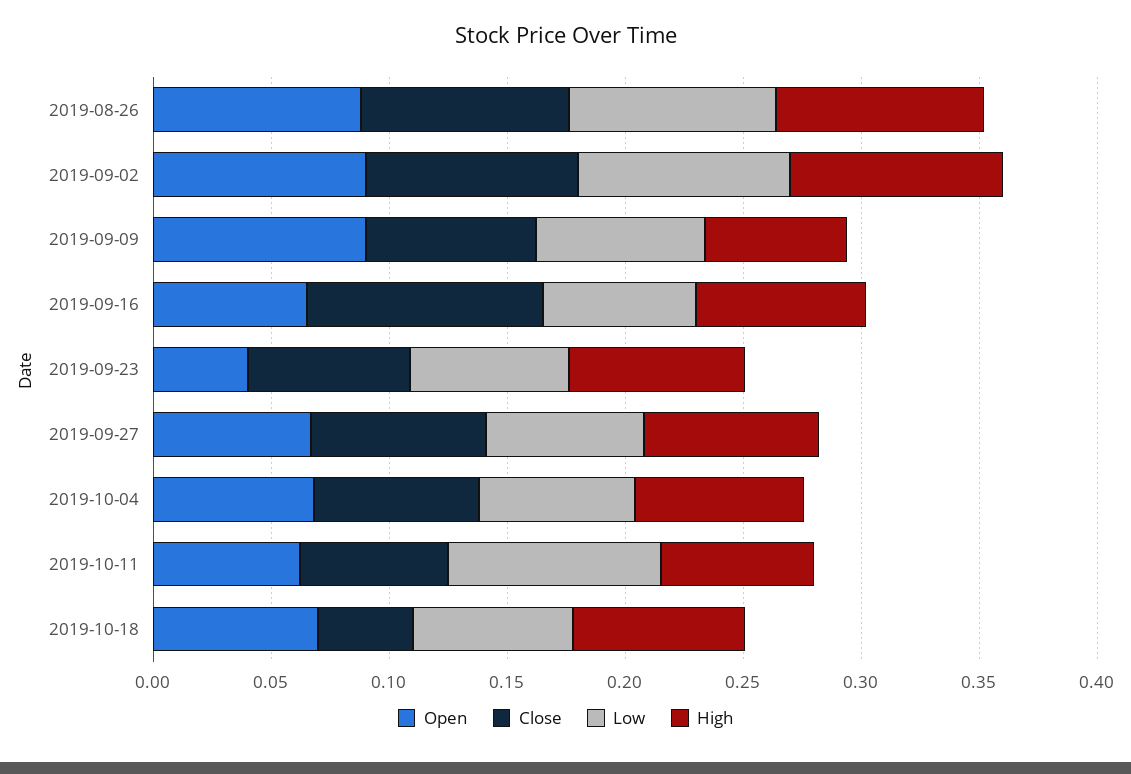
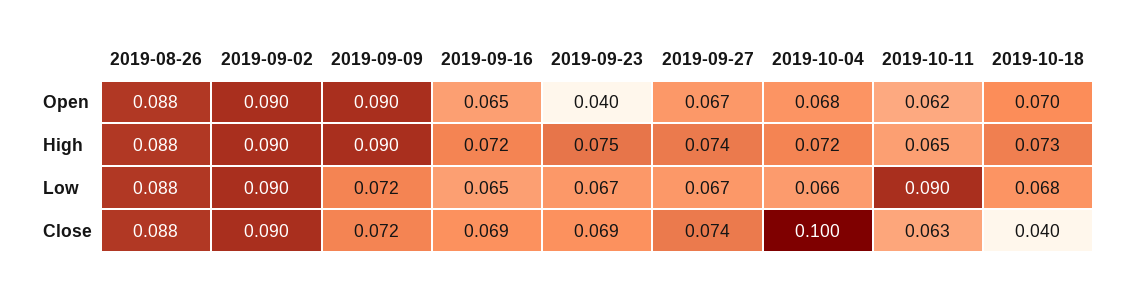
High, 2019-09-09: 0.06 -> 0.09
Close, 2019-09-16: 0.1 -> 0.069
Close, 2019-10-04: 0.07 -> 0.1

